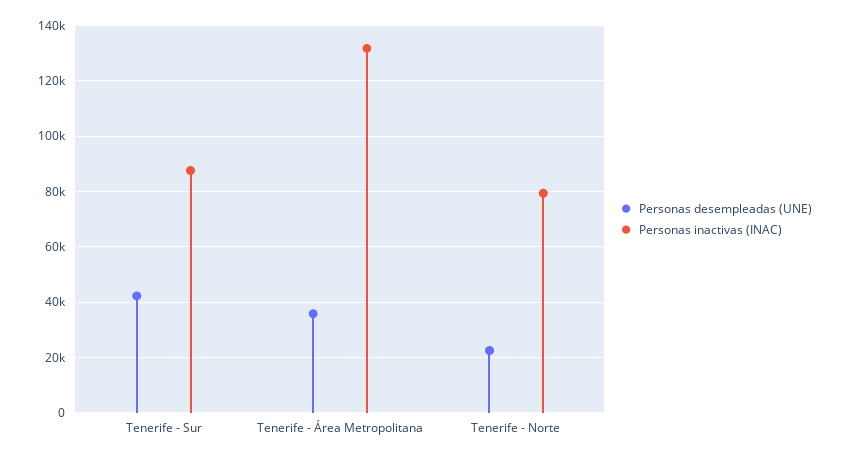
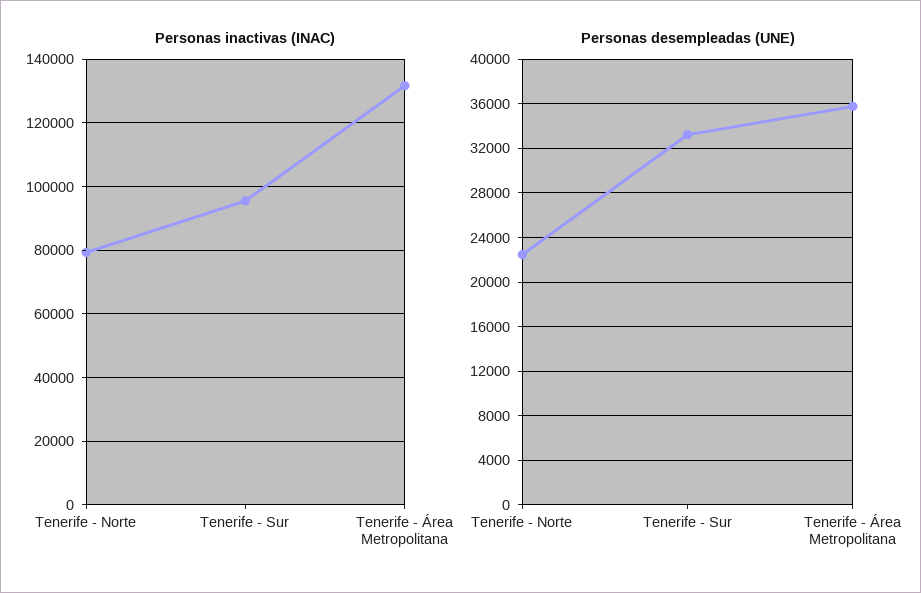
Personas desempleadas (UNE), Tenerife - Sur: 42500 -> 33000
Personas inactivas (INAC), Tenerife - Sur: 87500 -> 96000

